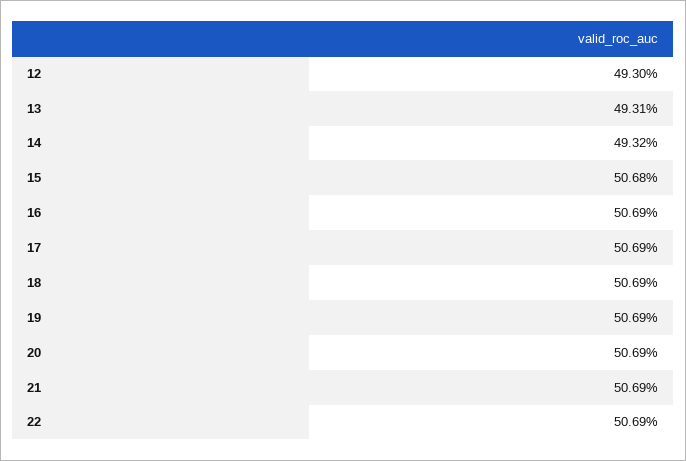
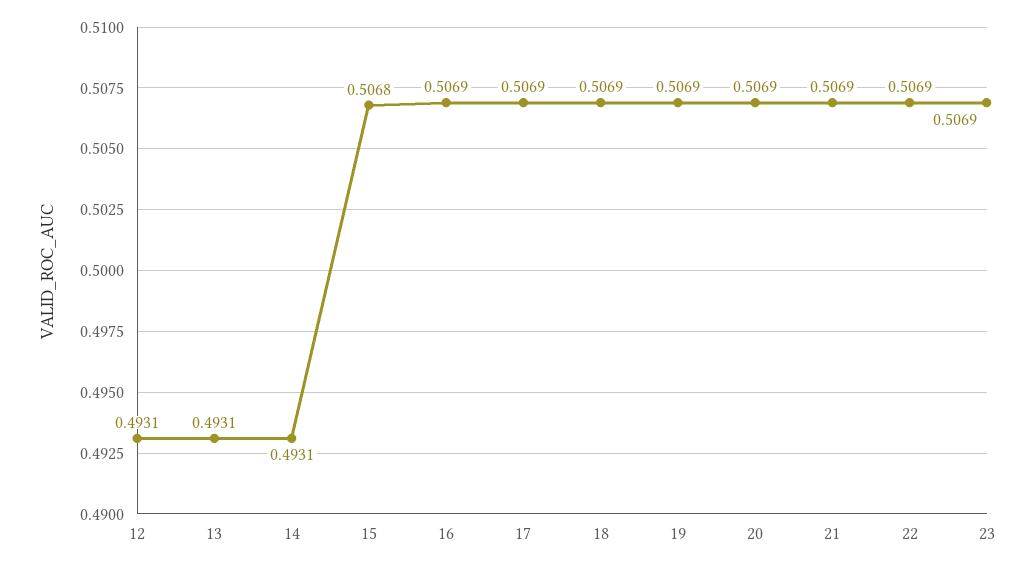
12: 0.493 -> 0.4931
14: 0.4932 -> 0.4931
23: none -> 0.5069

